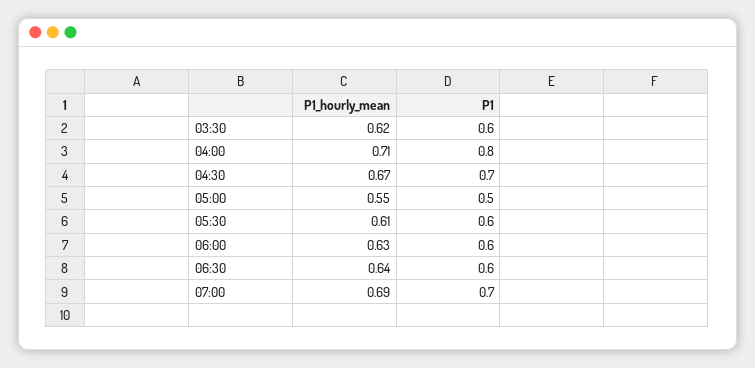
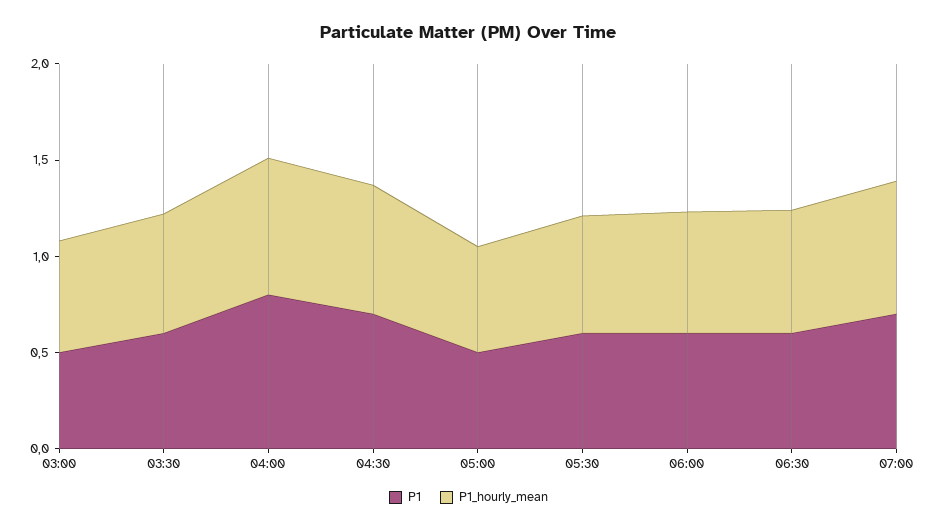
P1, 03:00: none -> 0.5
P1_hourly_mean, 03:00: none -> 0.6

